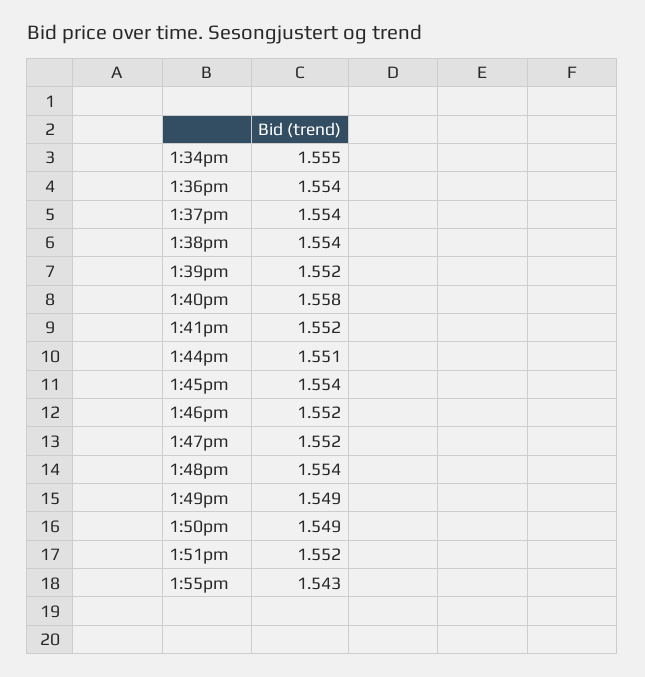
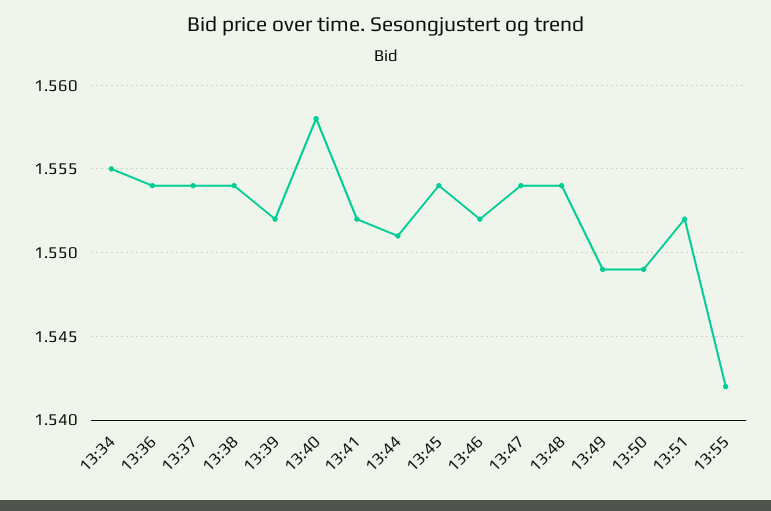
1:47pm: 1.552 -> 1.554
1:55pm: 1.543 -> 1.542

